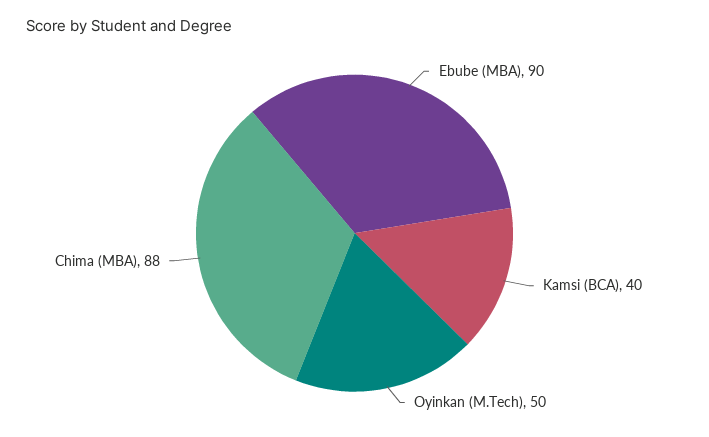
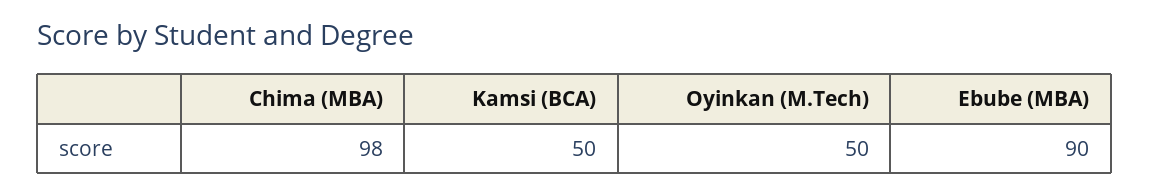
Kamsi (BCA): 40 -> 50
Chima (MBA): 88 -> 98

